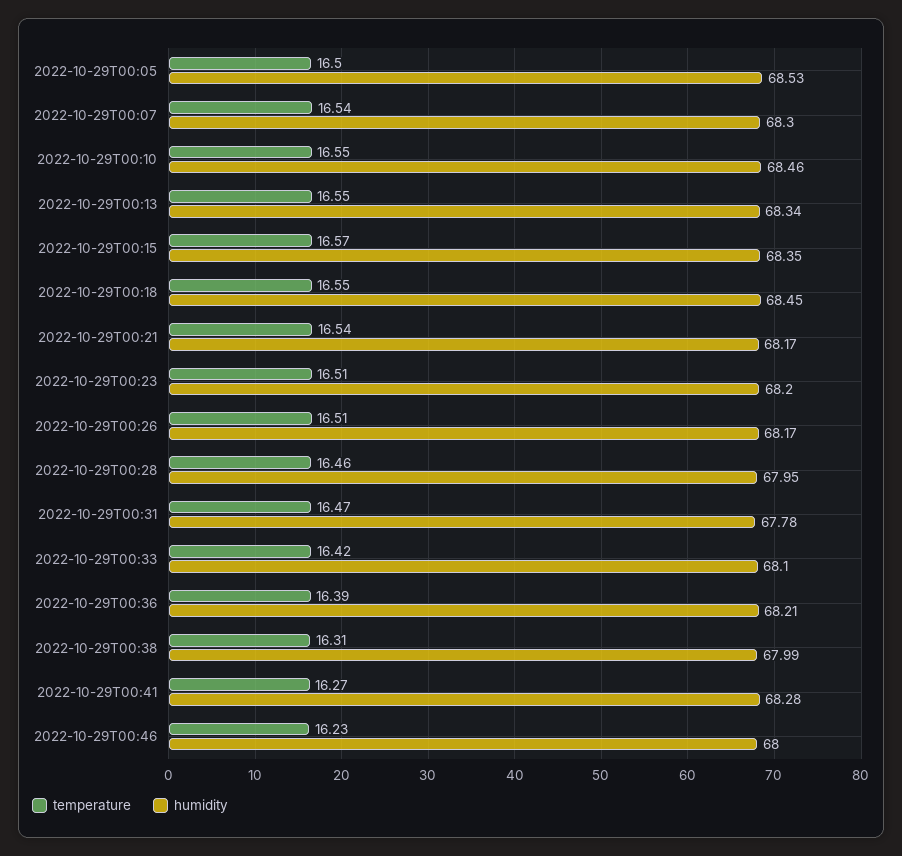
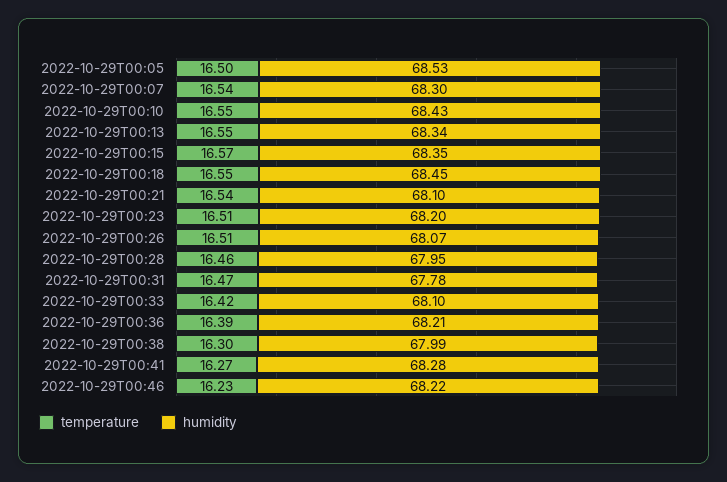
humidity, 2022-10-29T00:10: 68.46 -> 68.43
humidity, 2022-10-29T00:21: 68.17 -> 68.1
humidity, 2022-10-29T00:26: 68.17 -> 68.07
temperature, 2022-10-29T00:38: 16.31 -> 16.3
humidity, 2022-10-29T00:46: 68 -> 68.22

